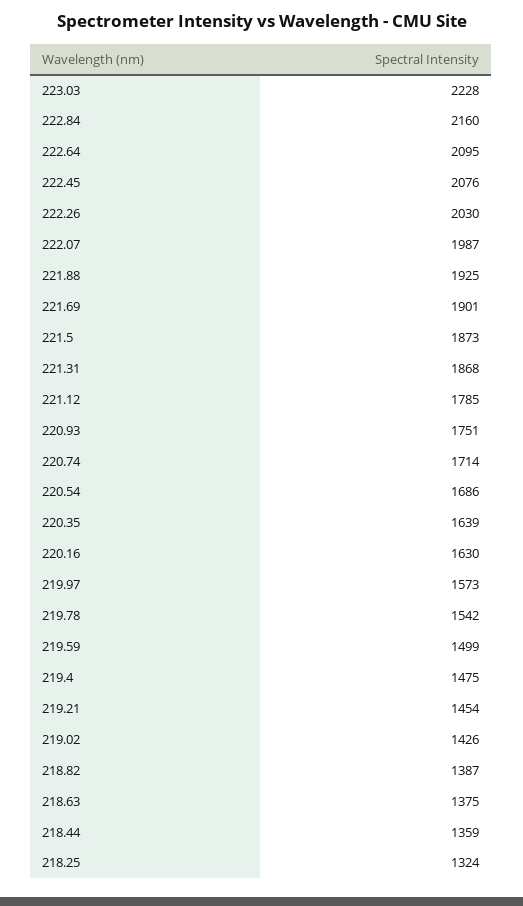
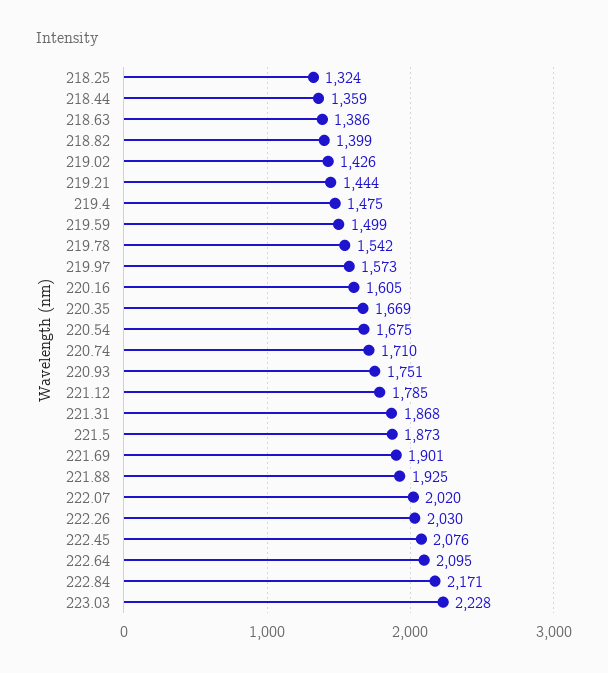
222.84: 2160 -> 2171
222.07: 1987 -> 2020
220.74: 1714 -> 1710
220.54: 1686 -> 1675
220.35: 1639 -> 1669
220.16: 1630 -> 1605
219.21: 1454 -> 1444
218.82: 1387 -> 1399
218.63: 1375 -> 1386

